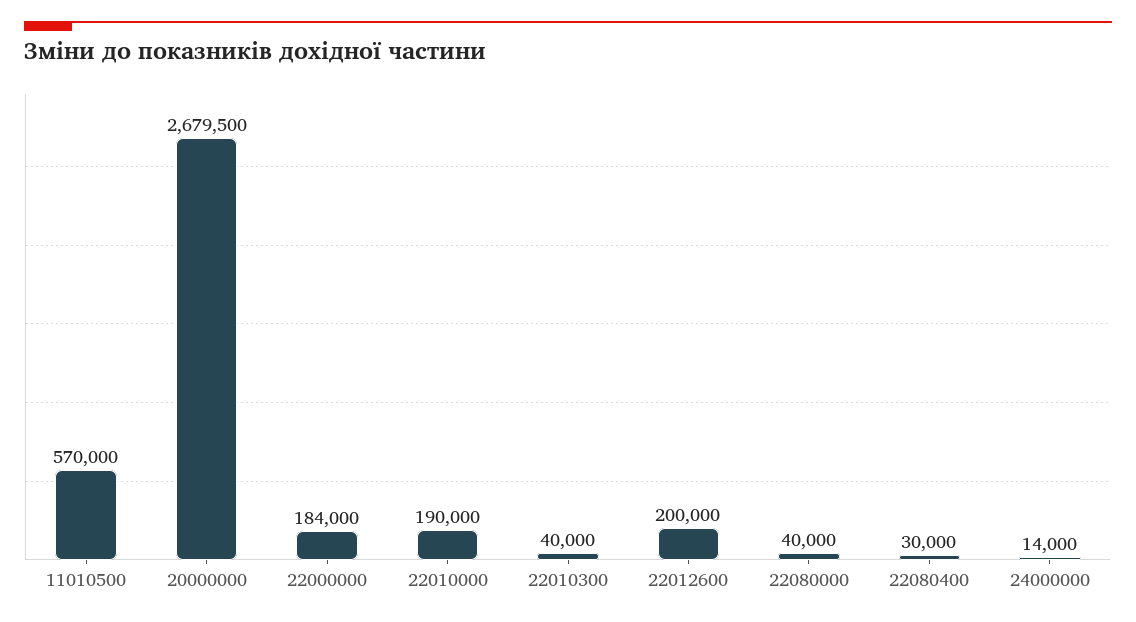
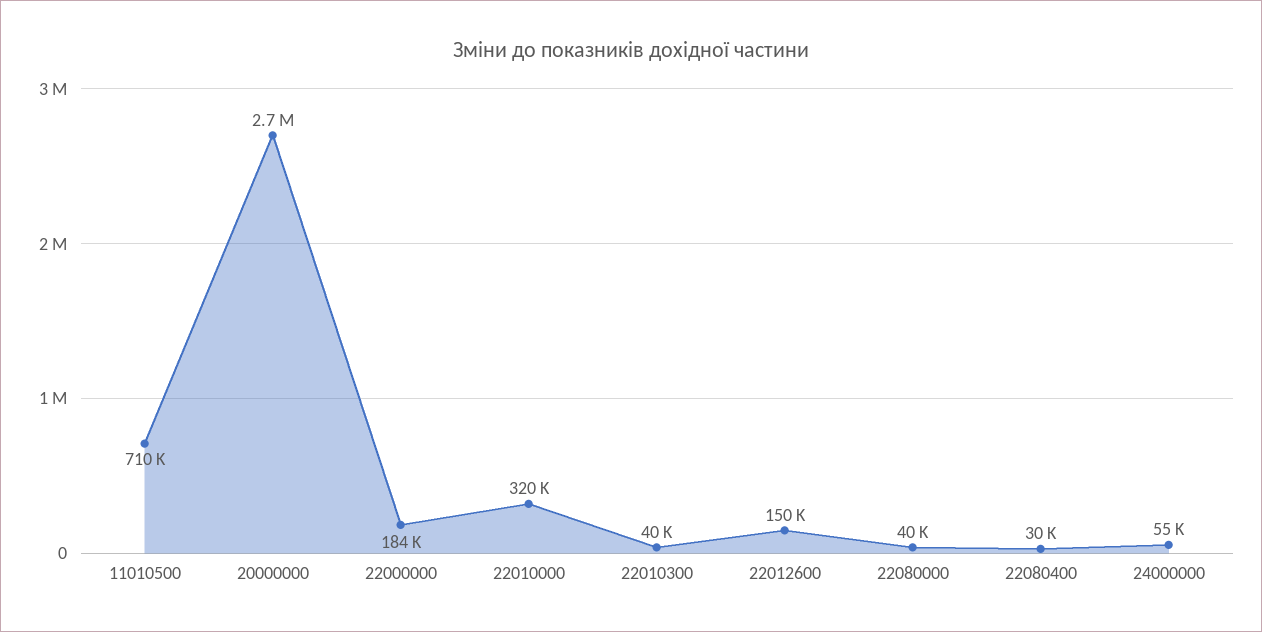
11010500: 570000 -> 710000
22010000: 190000 -> 320000
22012600: 200000 -> 150000
24000000: 14000 -> 55000

